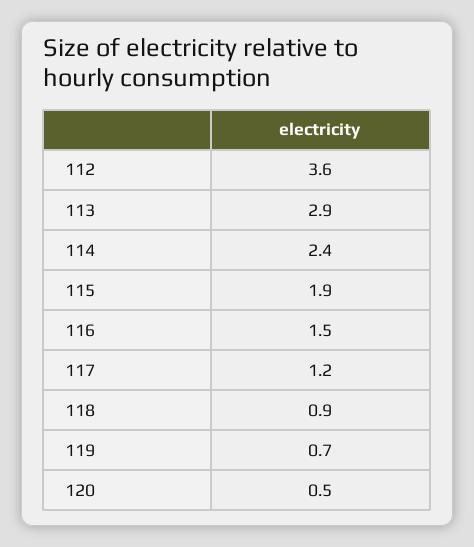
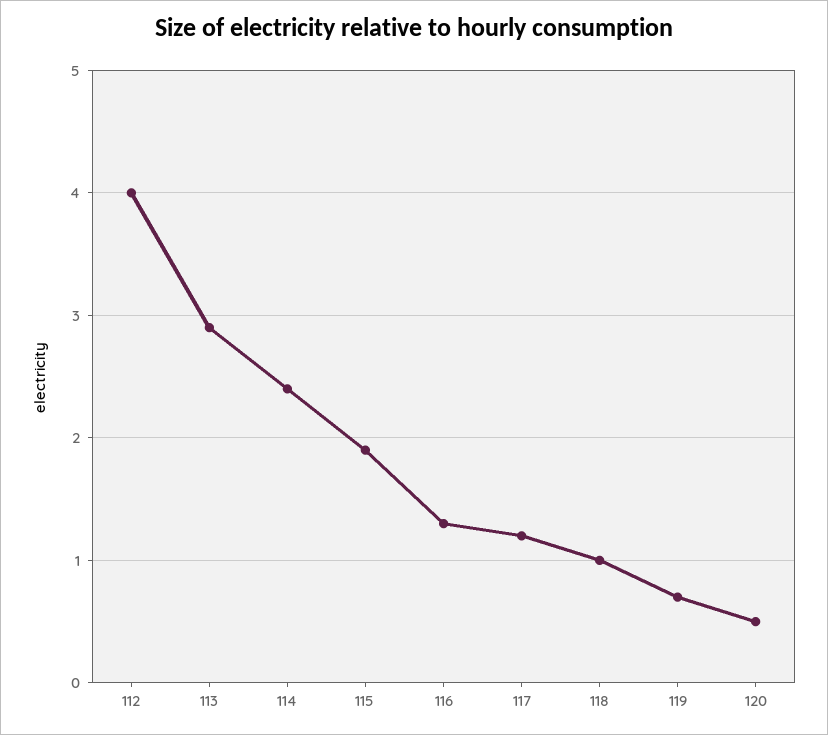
112: 3.6 -> 4
116: 1.5 -> 1.3
118: 0.9 -> 1

